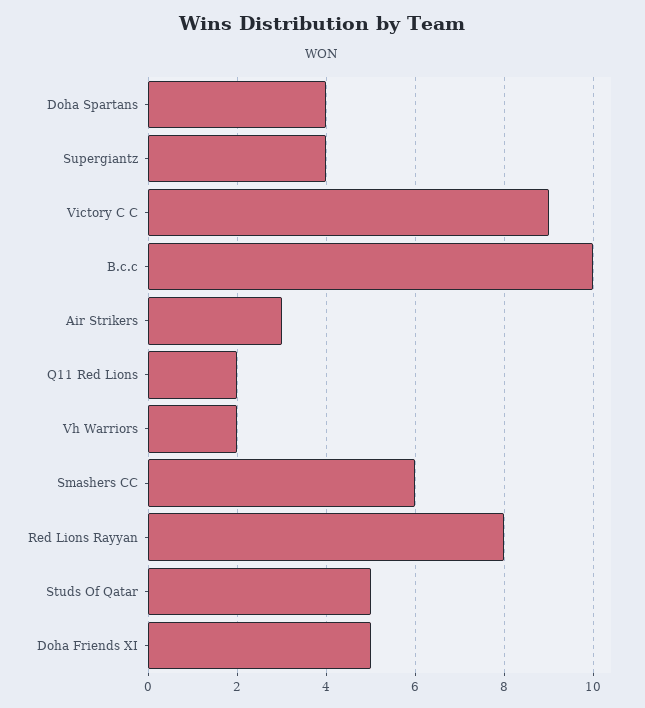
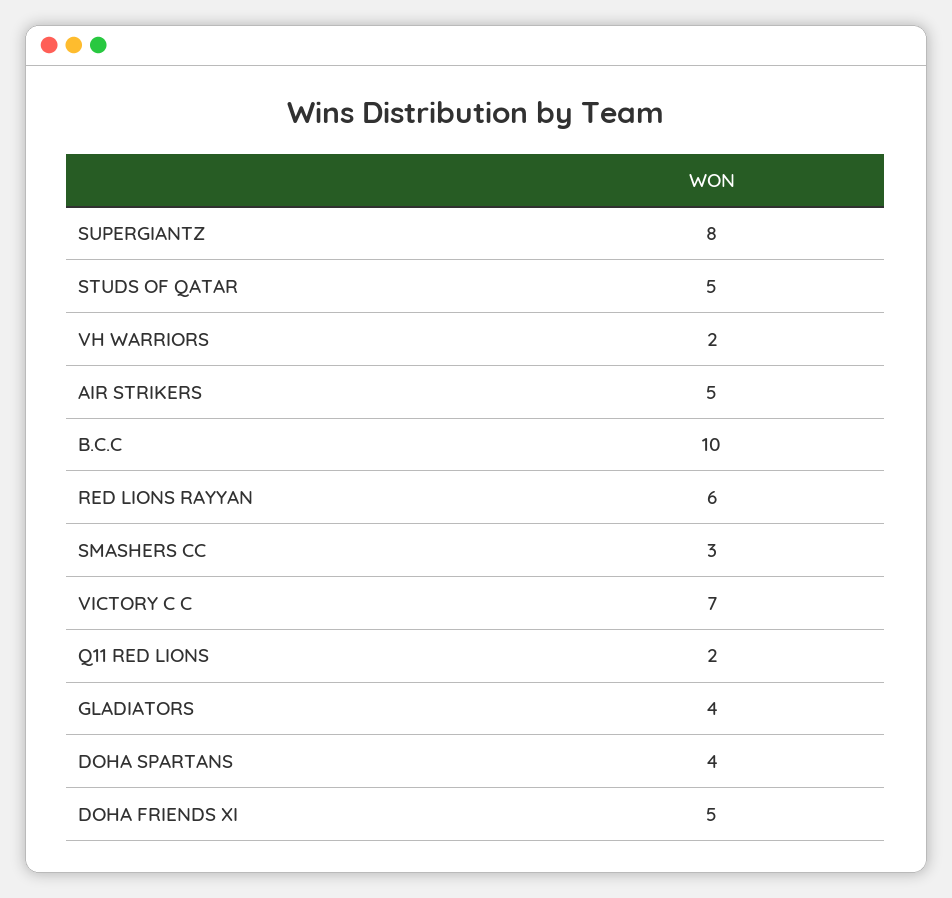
Supergiantz: 4 -> 8
Victory C C: 9 -> 7
Air Strikers: 3 -> 5
Smashers CC: 6 -> 3
Red Lions Rayyan: 8 -> 6
GLADIATORS: none -> 4

